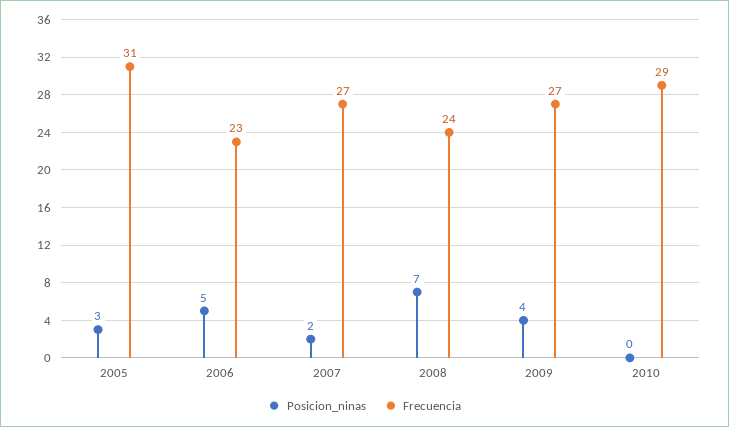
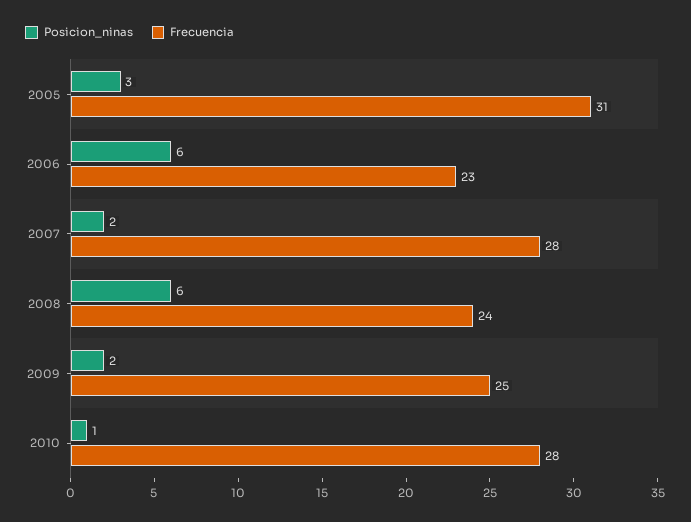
Posicion_ninas, 2006: 5 -> 6
Frecuencia, 2007: 27 -> 28
Posicion_ninas, 2008: 7 -> 6
Posicion_ninas, 2009: 4 -> 2
Frecuencia, 2009: 27 -> 25
Posicion_ninas, 2010: 0 -> 1
Frecuencia, 2010: 29 -> 28

